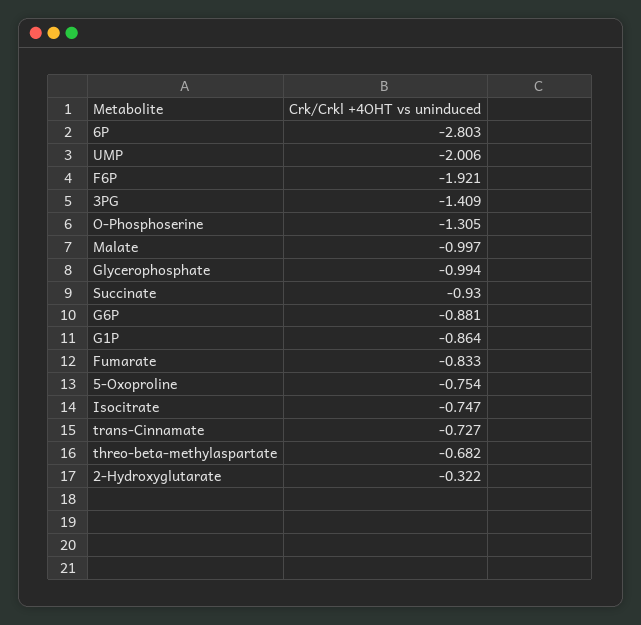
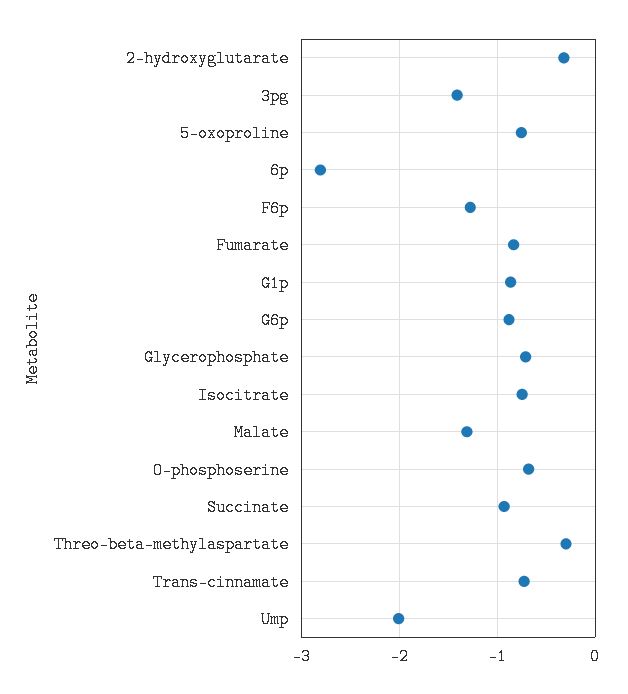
F6P: -1.921 -> -1.3
O-Phosphoserine: -1.305 -> -0.7
Malate: -0.997 -> -1.3
Glycerophosphate: -0.994 -> -0.7
threo-beta-methylaspartate: -0.682 -> -0.3

